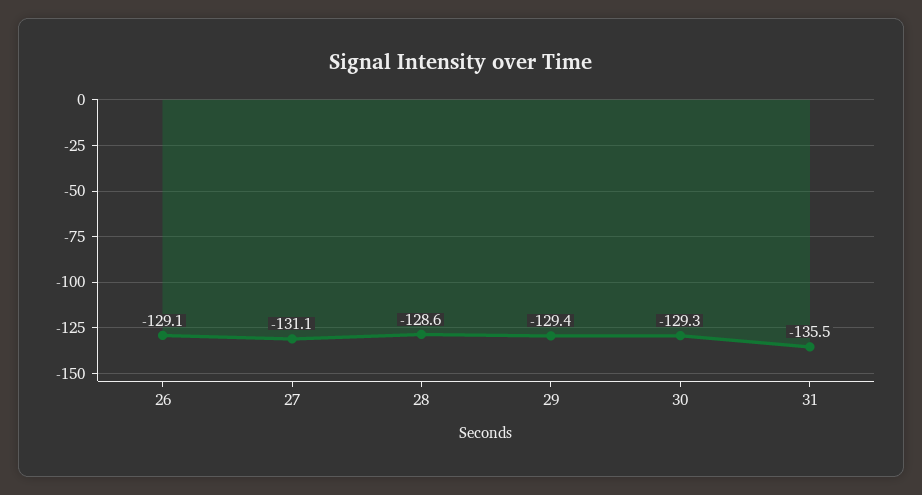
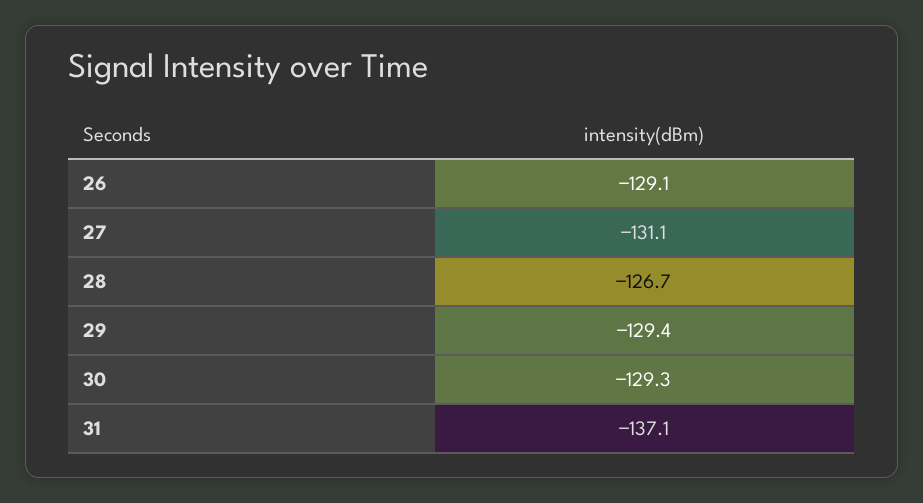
28: -128.6 -> -126.7
31: -135.5 -> -137.1

